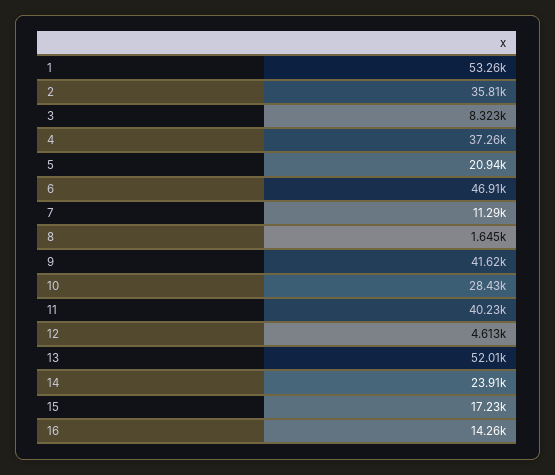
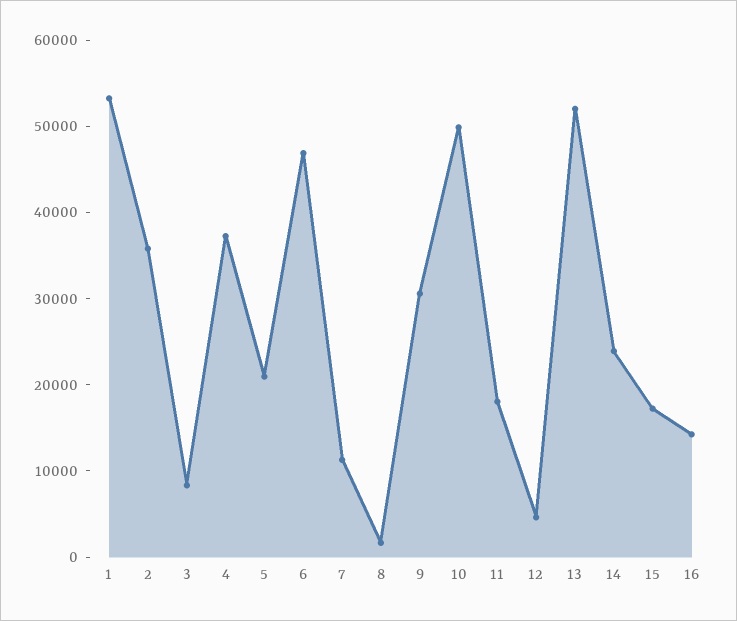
9: 41620 -> 30000
10: 28430 -> 50000
11: 40230 -> 18000

